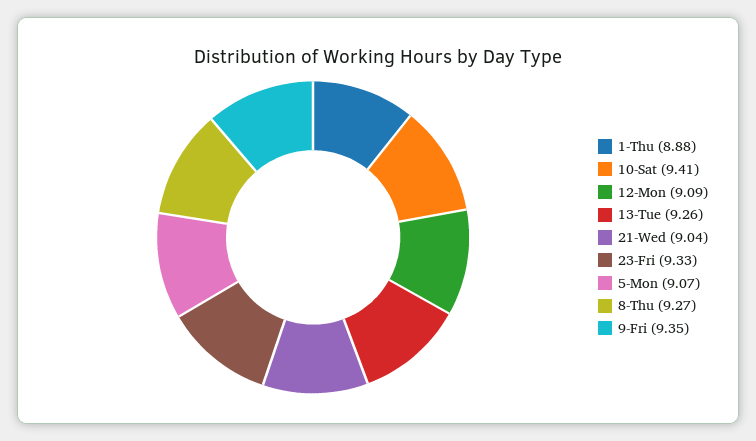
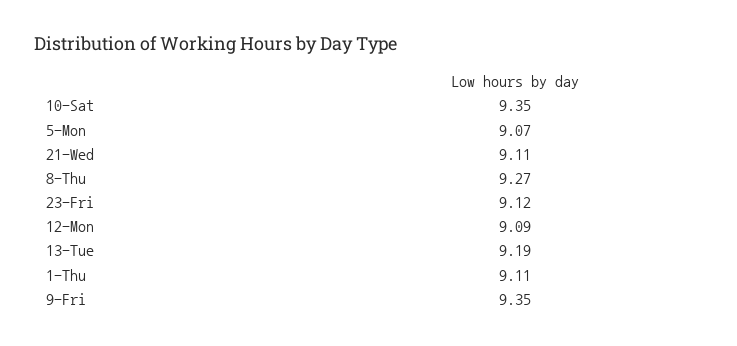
1-Thu: 8.88 -> 9.11
10-Sat: 9.41 -> 9.35
13-Tue: 9.26 -> 9.19
21-Wed: 9.04 -> 9.11
23-Fri: 9.33 -> 9.12

